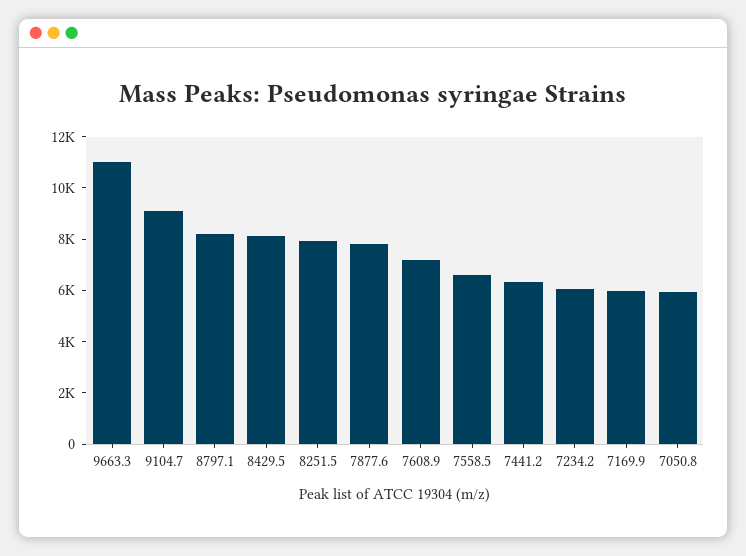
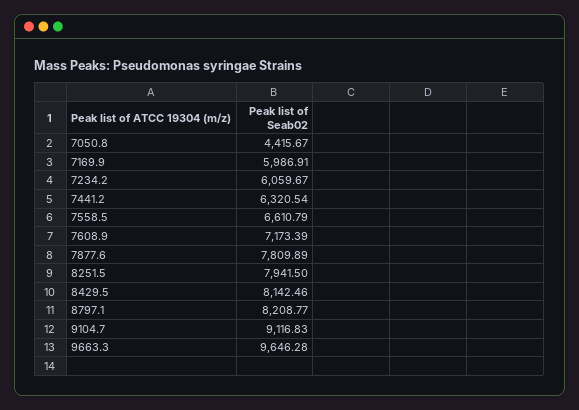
9663.3: 11000 -> 9646.28
7050.8: 6000 -> 4415.67

